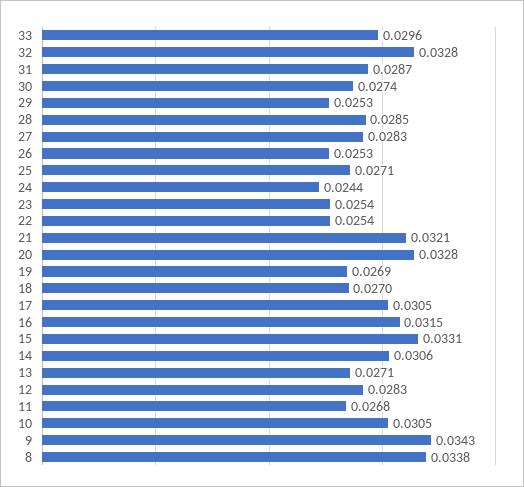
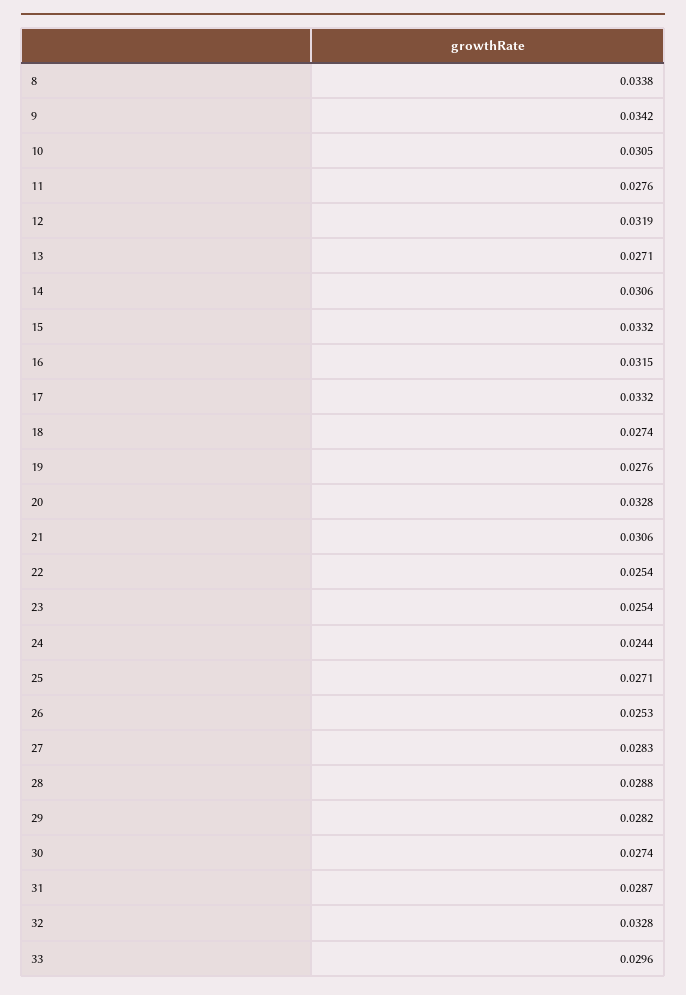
29: 0.0253 -> 0.0282
28: 0.0285 -> 0.0288
21: 0.0321 -> 0.0306
19: 0.0269 -> 0.0276
18: 0.027 -> 0.0274
17: 0.0305 -> 0.0332
15: 0.0331 -> 0.0332
12: 0.0283 -> 0.0319
11: 0.0268 -> 0.0276
9: 0.0343 -> 0.0342

